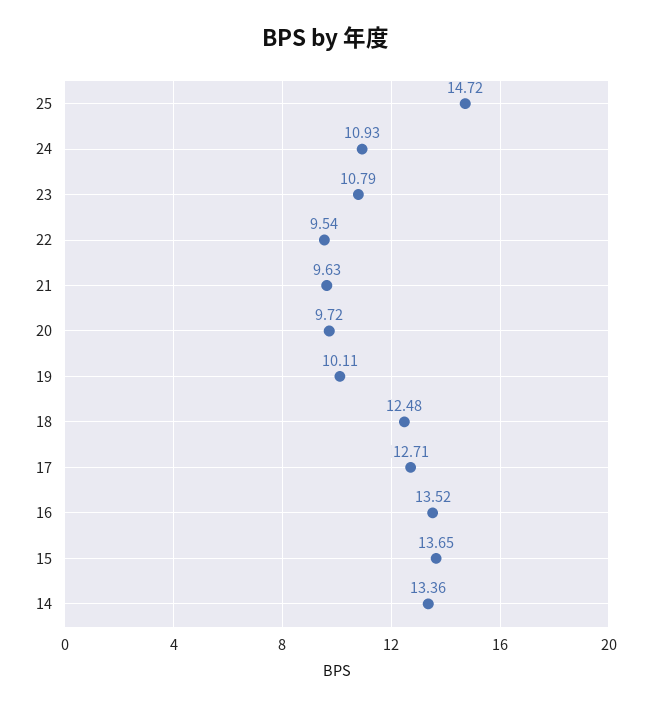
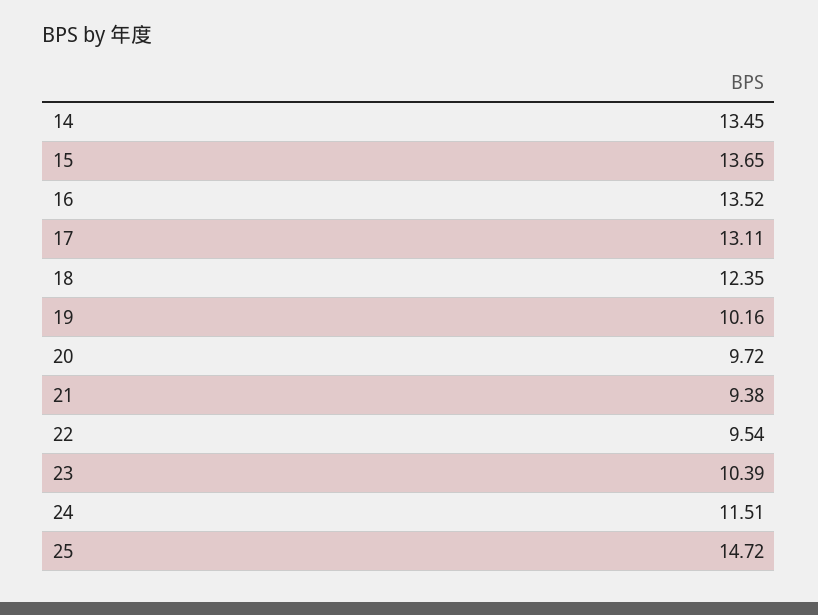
24: 10.93 -> 11.51
23: 10.79 -> 10.39
21: 9.63 -> 9.38
19: 10.11 -> 10.16
18: 12.48 -> 12.35
17: 12.71 -> 13.11
14: 13.36 -> 13.45

